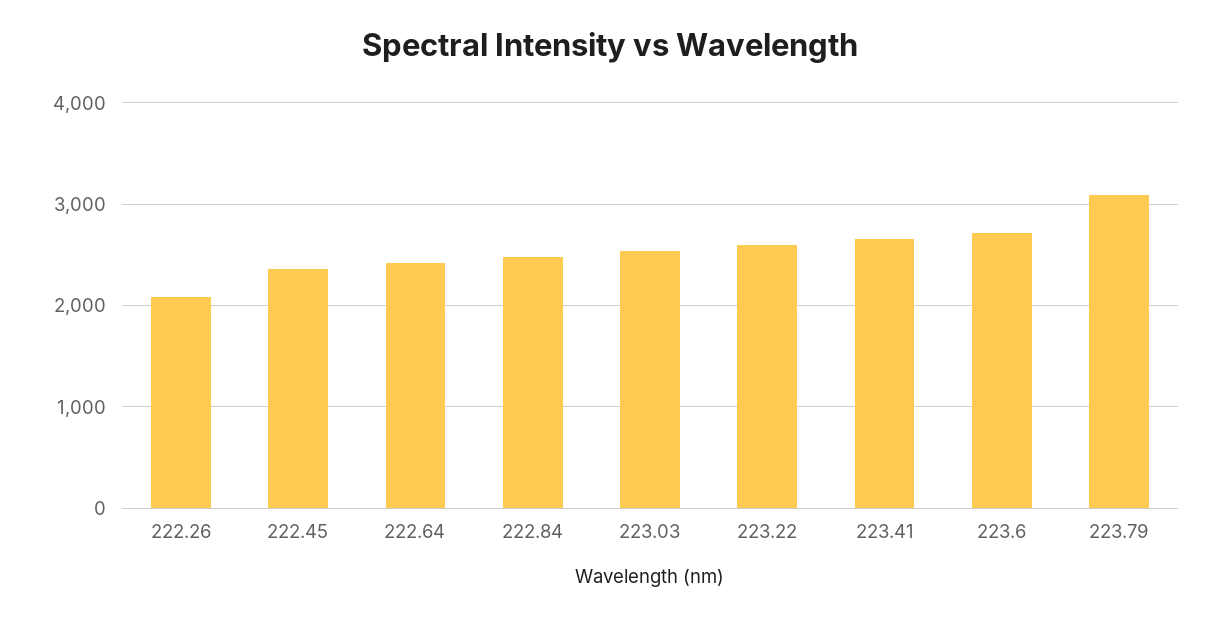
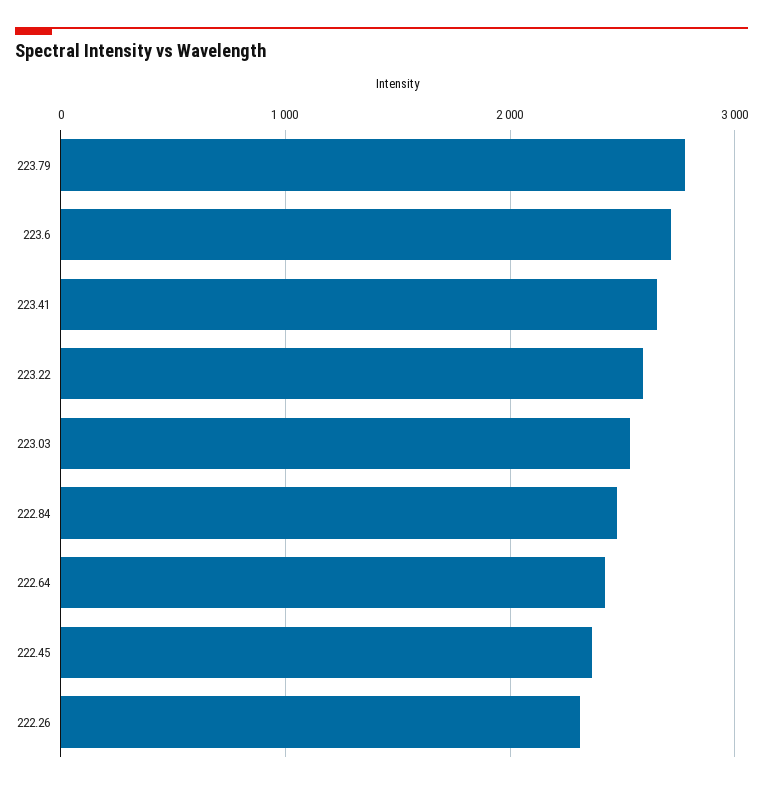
222.26: 2100 -> 2300
223.79: 3100 -> 2800

